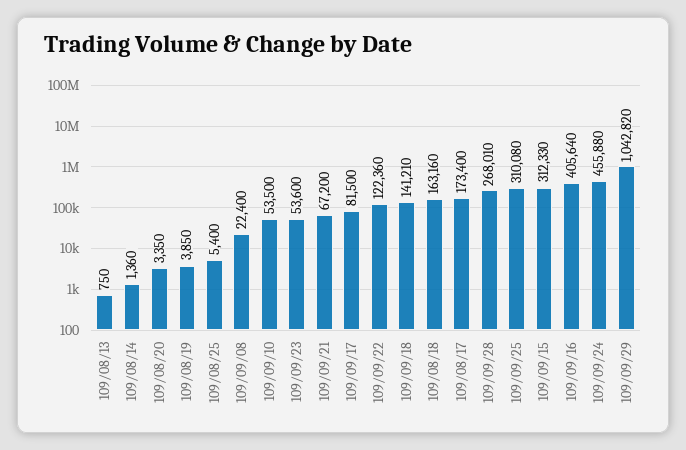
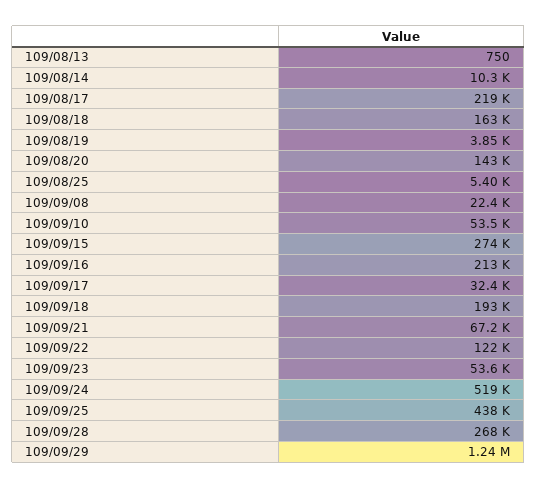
109/08/14: 1360 -> 10300
109/08/20: 3350 -> 143000
109/09/17: 81500 -> 32400
109/09/18: 141210 -> 193000
109/08/17: 173400 -> 219000
109/09/25: 310080 -> 438000
109/09/15: 312330 -> 274000
109/09/16: 405640 -> 213000
109/09/24: 455880 -> 519000
109/09/29: 1042820 -> 1240000

